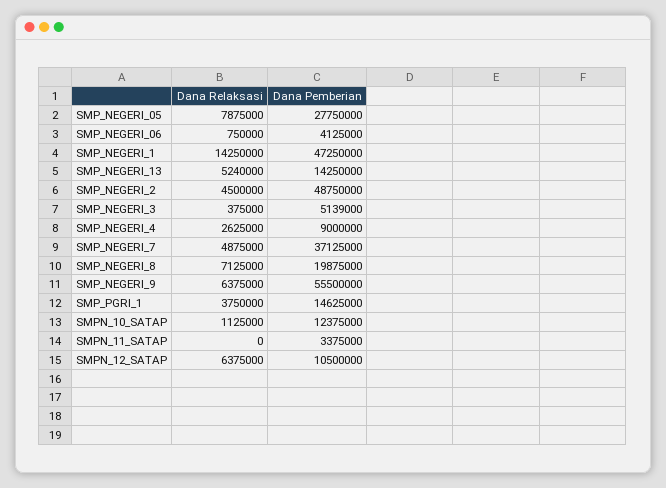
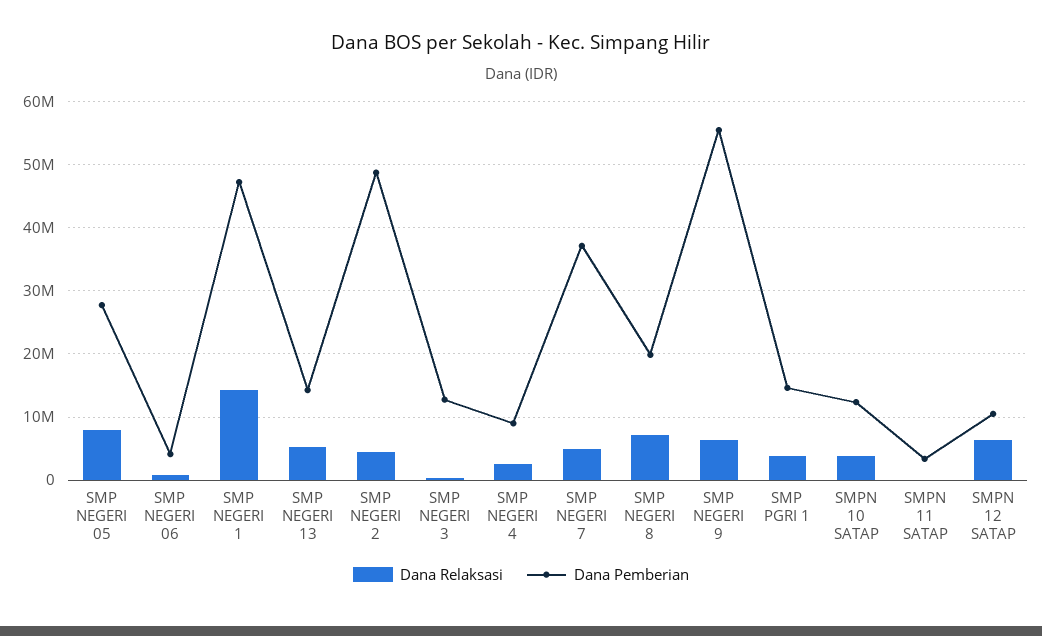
Dana Pemberian, SMP_NEGERI_3: 5139000 -> 13000000
Dana Relaksasi, SMPN_10_SATAP: 1125000 -> 4000000

